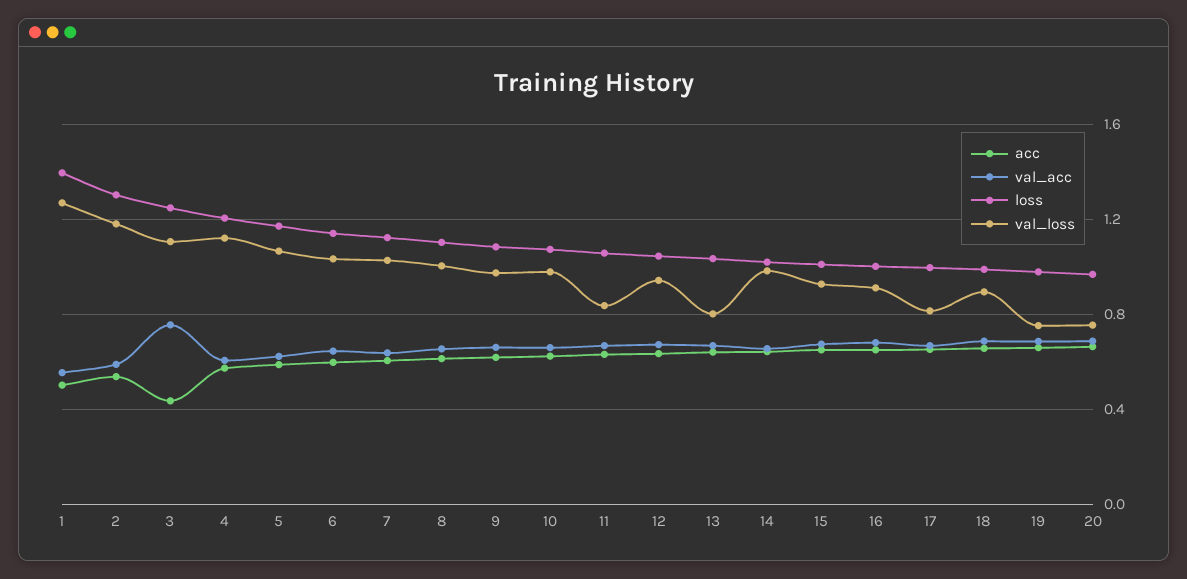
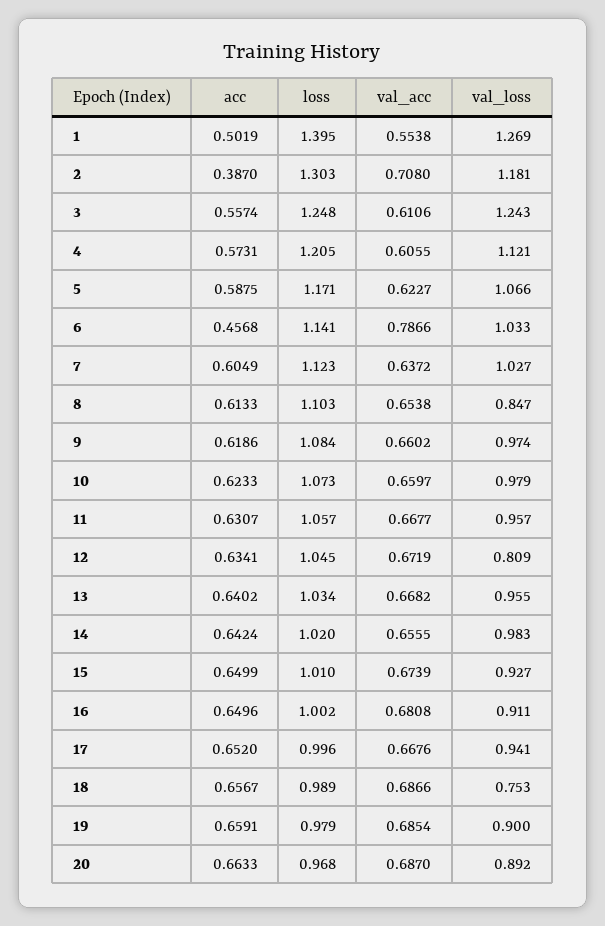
acc, 2: 0.55 -> 0.387
val_acc, 2: 0.6 -> 0.708
acc, 3: 0.45 -> 0.5574
val_acc, 3: 0.75 -> 0.6106
val_loss, 3: 1.1 -> 1.243
acc, 6: 0.6 -> 0.4568
val_acc, 6: 0.65 -> 0.7866
val_loss, 8: 1 -> 0.847
val_loss, 11: 0.85 -> 0.957
val_loss, 12: 0.95 -> 0.809
val_loss, 13: 0.8 -> 0.955
val_loss, 17: 0.8 -> 0.941
val_loss, 18: 0.9 -> 0.753
val_loss, 19: 0.75 -> 0.9
val_loss, 20: 0.75 -> 0.892

